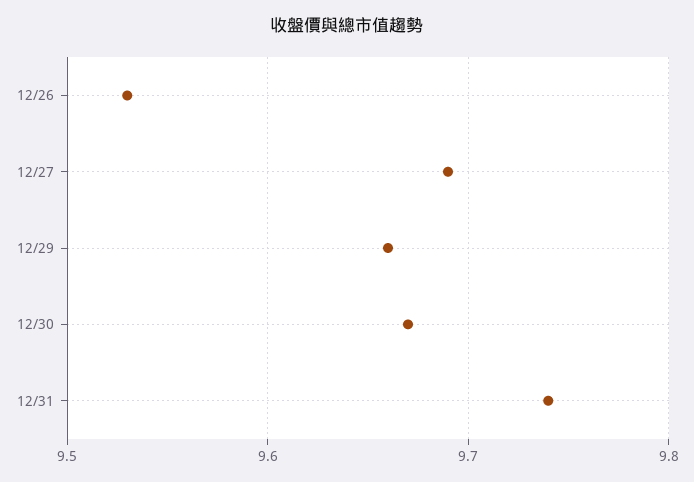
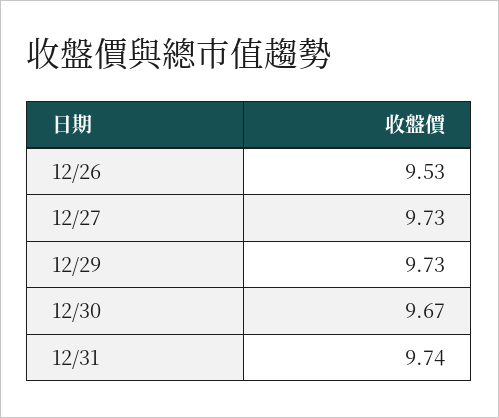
12/27: 9.69 -> 9.73
12/29: 9.66 -> 9.73

